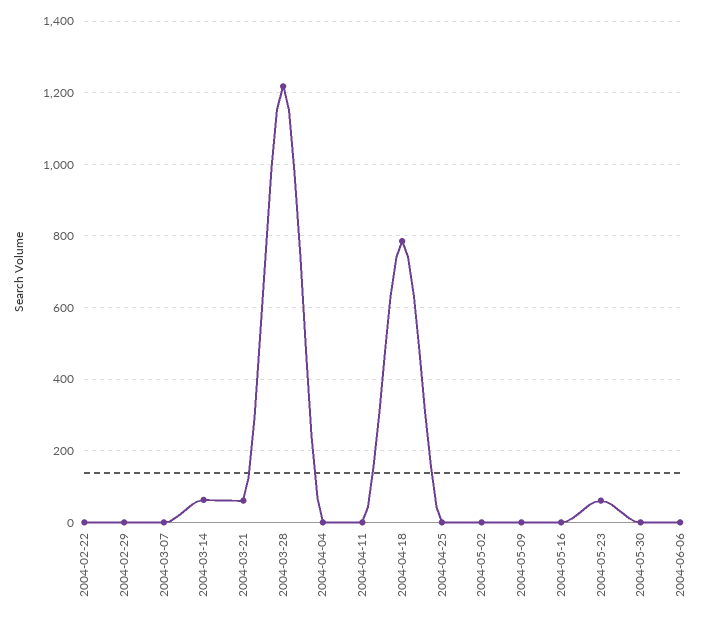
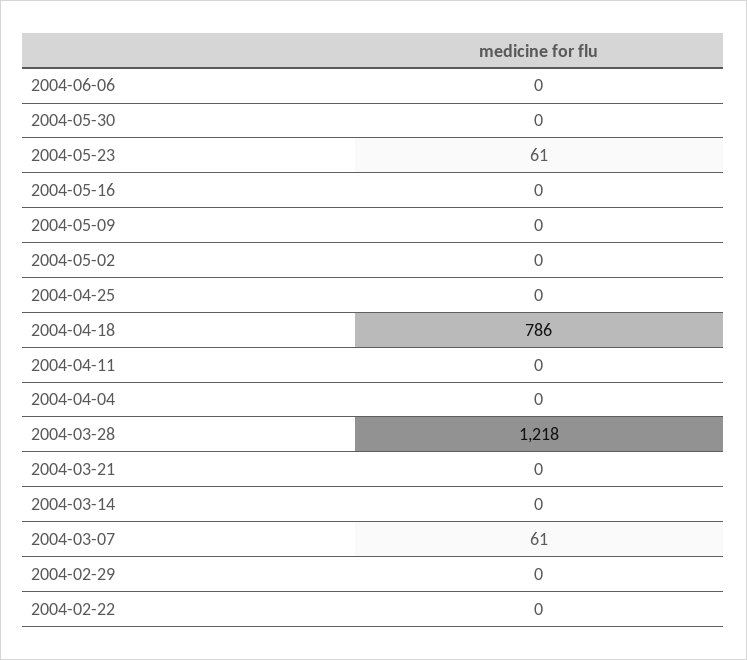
2004-03-07: 0 -> 61
2004-03-14: 60 -> 0
2004-03-21: 60 -> 0

